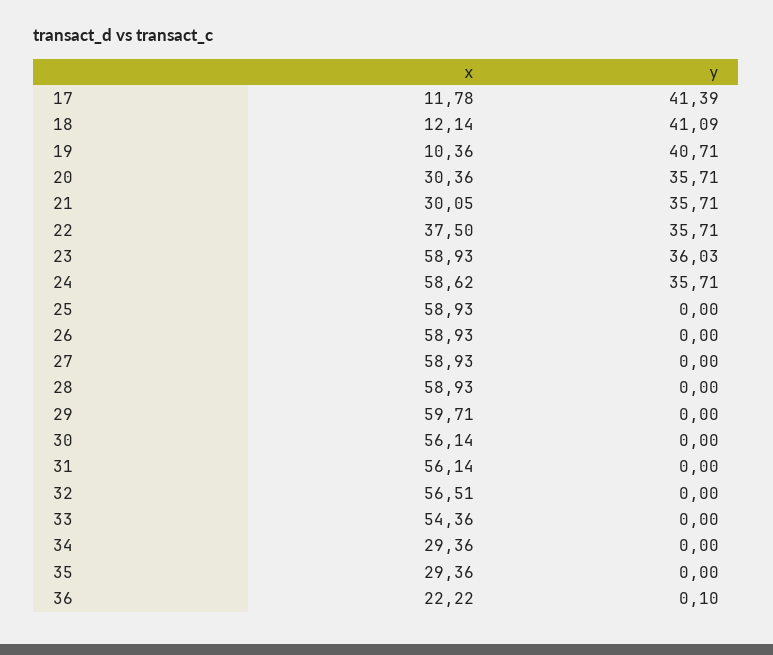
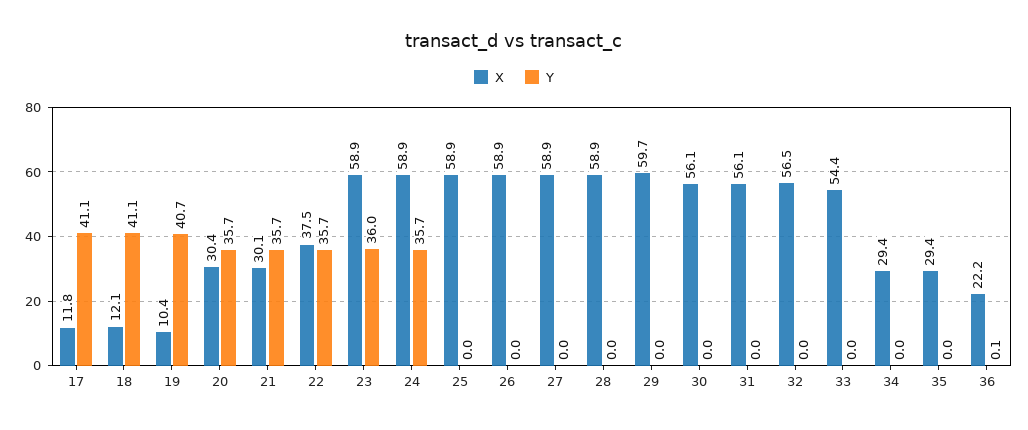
y, 17: 41.39 -> 41.1
x, 24: 58.62 -> 58.9

